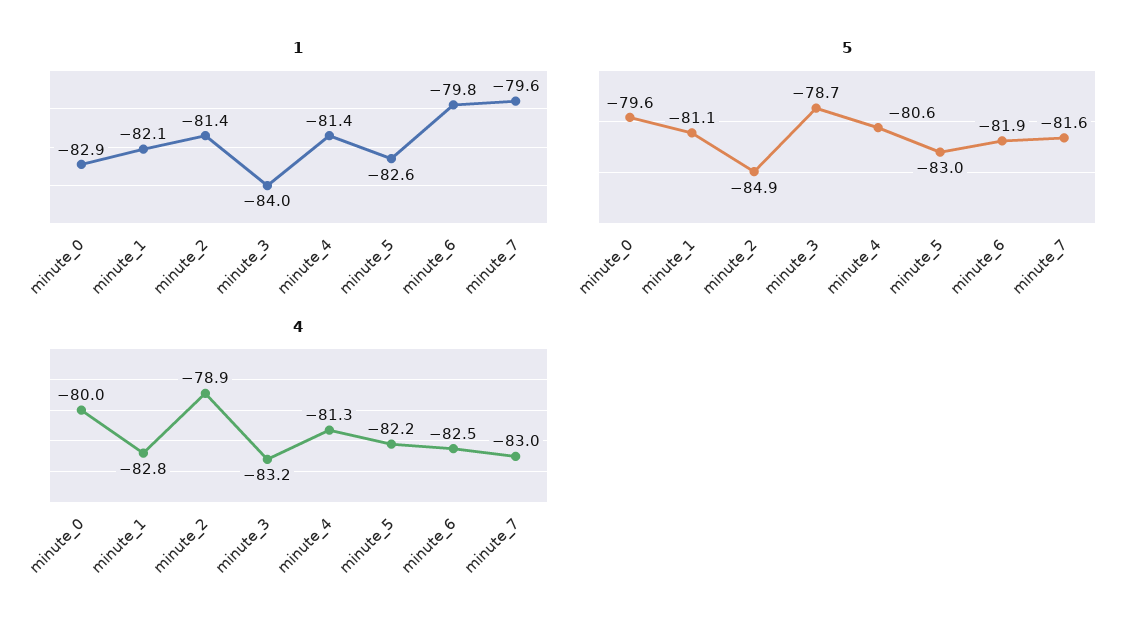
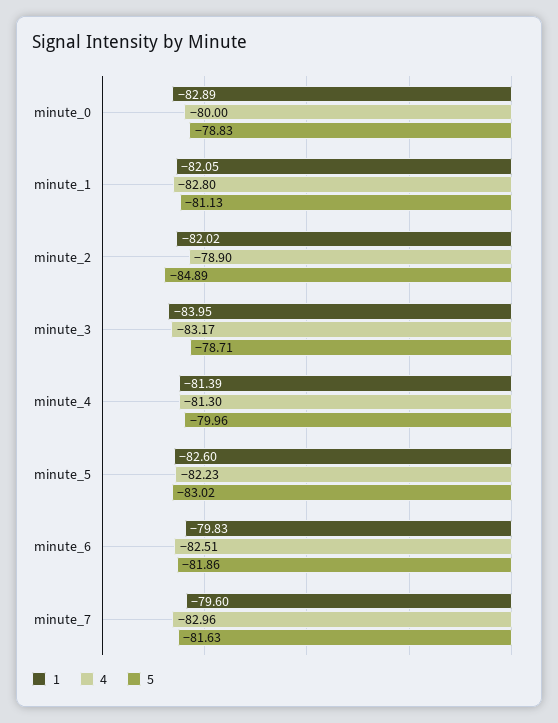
1, minute_2: -81.4 -> -82.02
5, minute_0: -79.6 -> -78.83
5, minute_4: -80.6 -> -79.96

